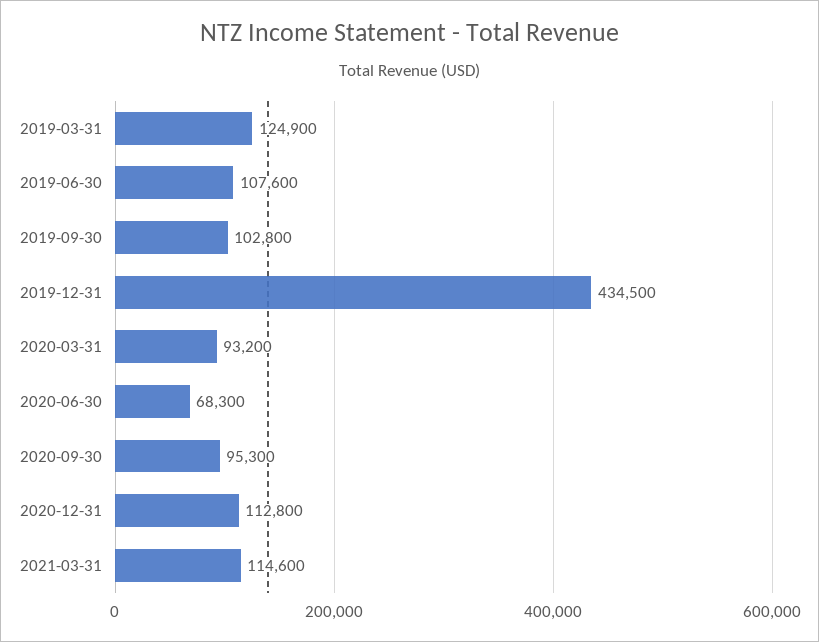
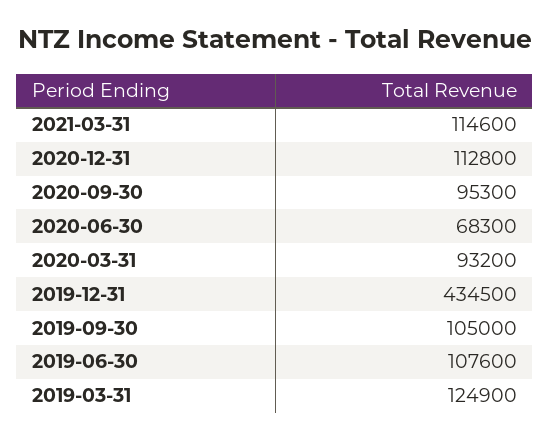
2019-09-30: 102800 -> 105000

